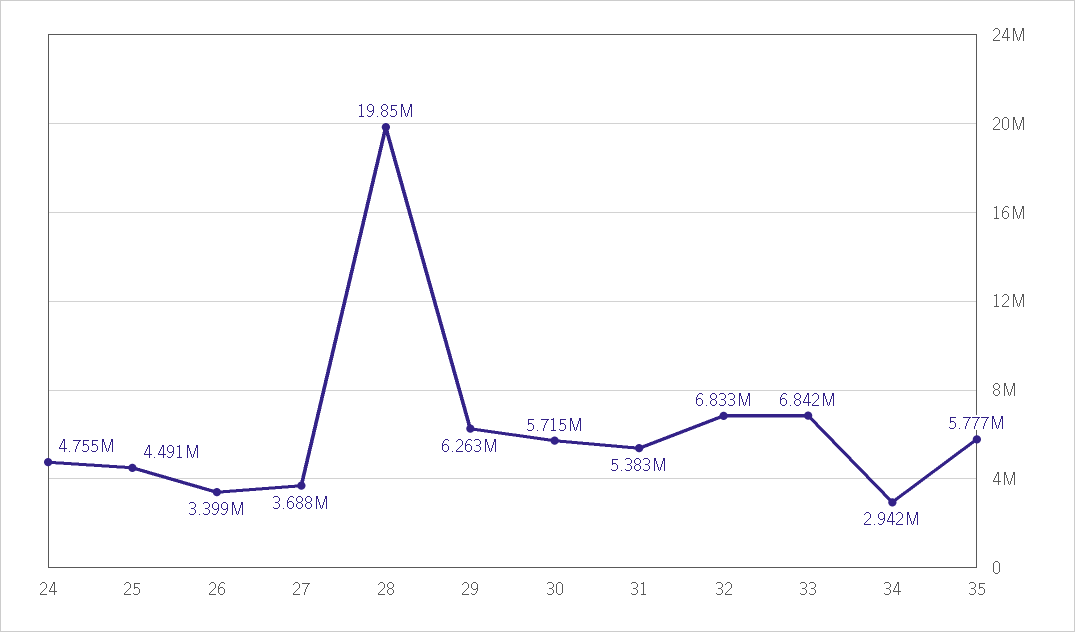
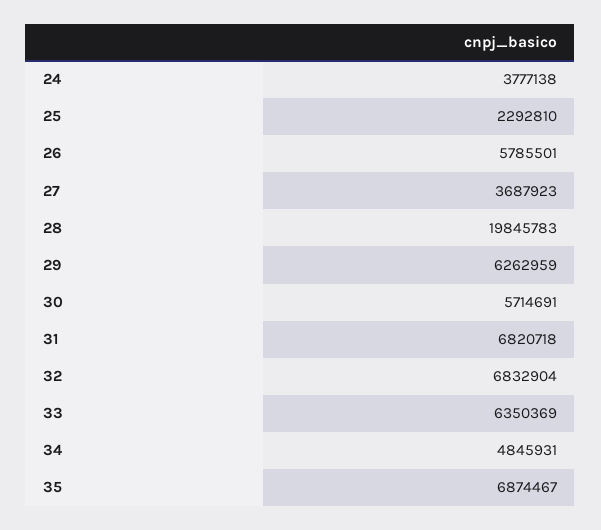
24: 4755000 -> 3777138
25: 4491000 -> 2292810
26: 3399000 -> 5785501
31: 5383000 -> 6820718
33: 6842000 -> 6350369
34: 2942000 -> 4845931
35: 5777000 -> 6874467

